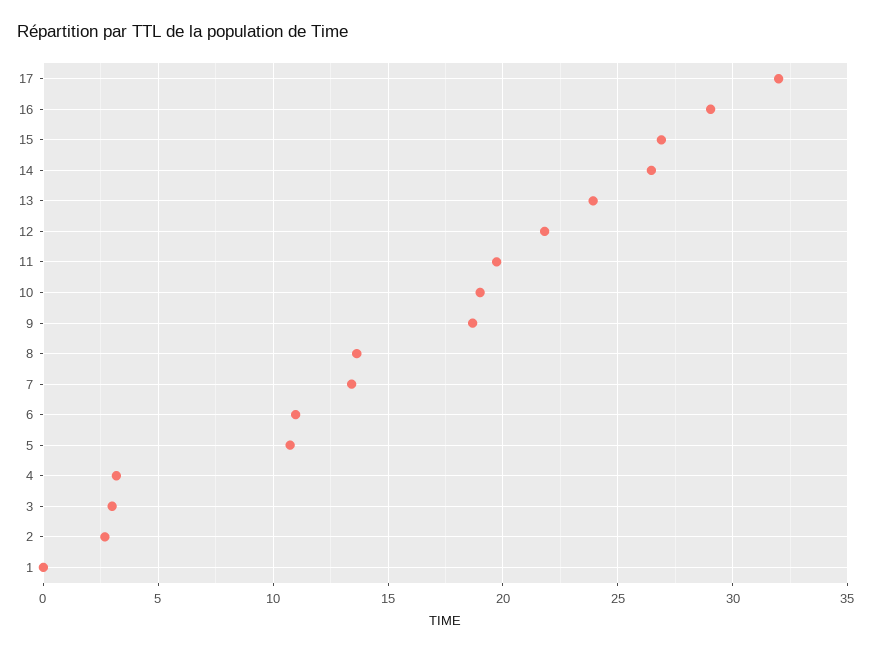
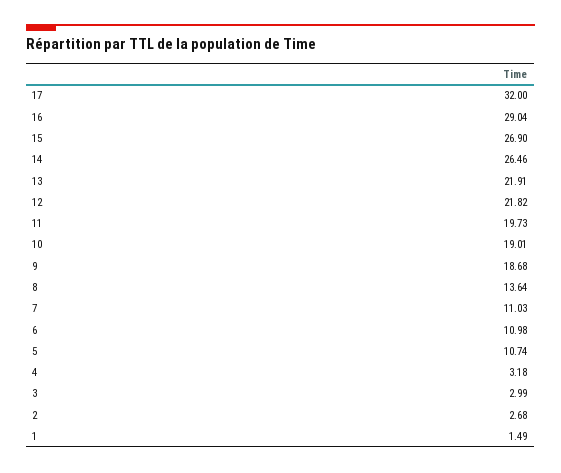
13: 24 -> 21.91
7: 13.5 -> 11.03
1: 0 -> 1.49

